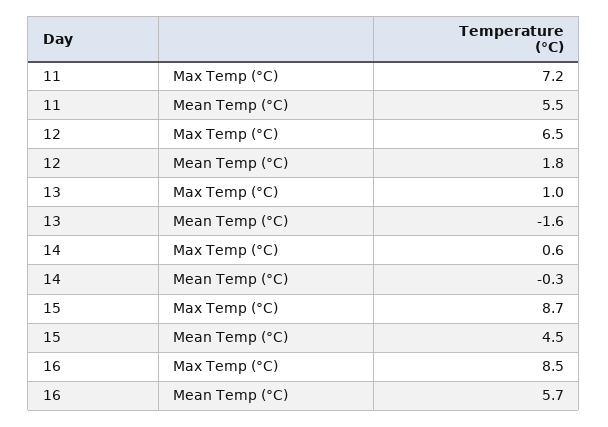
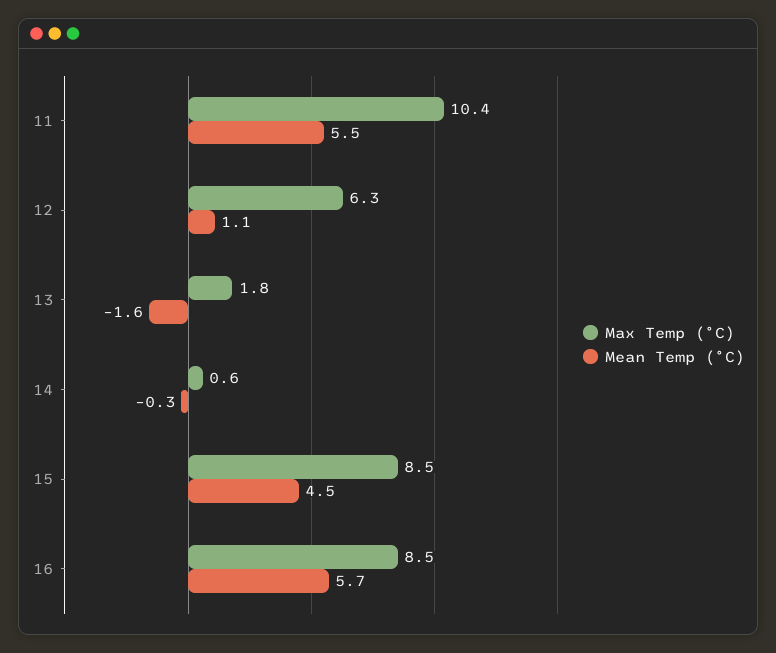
Max Temp (°C), 11: 7.2 -> 10.4
Max Temp (°C), 12: 6.5 -> 6.3
Mean Temp (°C), 12: 1.8 -> 1.1
Max Temp (°C), 13: 1 -> 1.8
Max Temp (°C), 15: 8.7 -> 8.5

